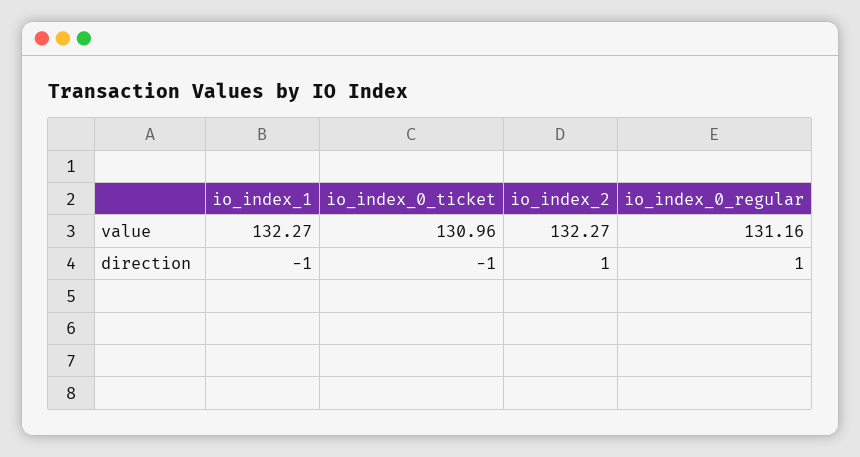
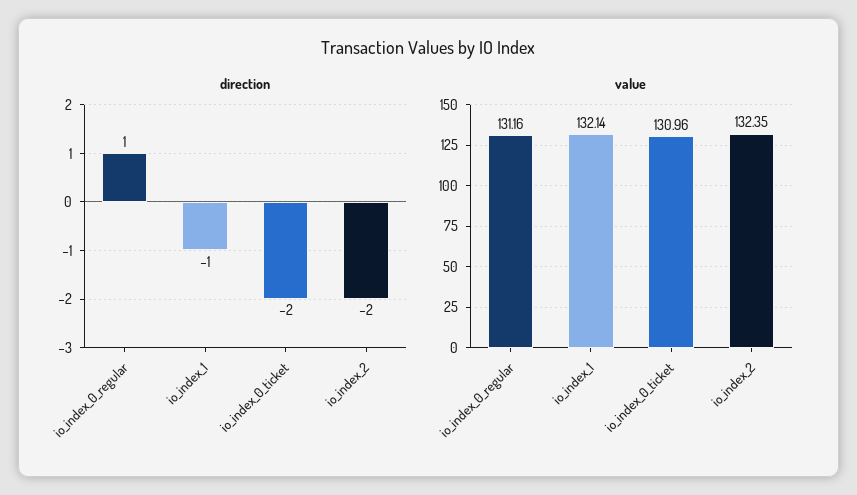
value, io_index_1: 132.27 -> 132.14
value, io_index_2: 132.27 -> 132.35
direction, io_index_0_ticket: -1 -> -2
direction, io_index_2: 1 -> -2

